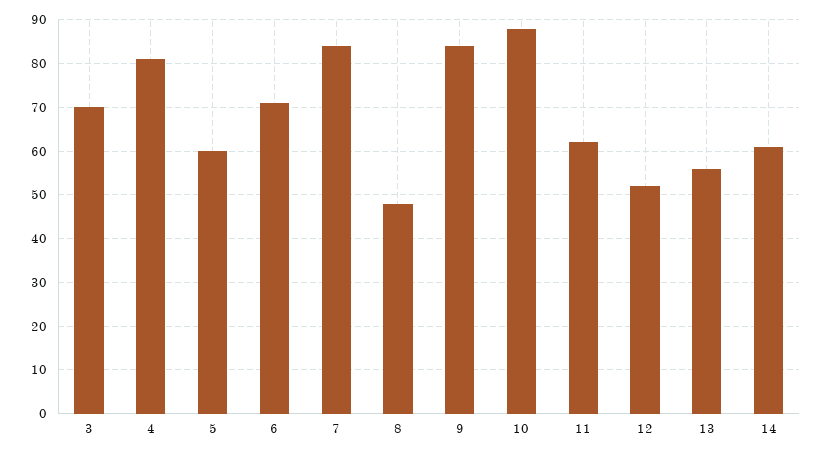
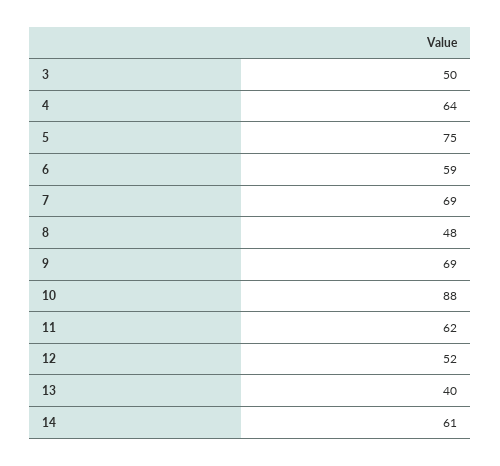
3: 70 -> 50
4: 80 -> 64
5: 60 -> 75
6: 70 -> 59
7: 85 -> 69
9: 85 -> 69
13: 55 -> 40

